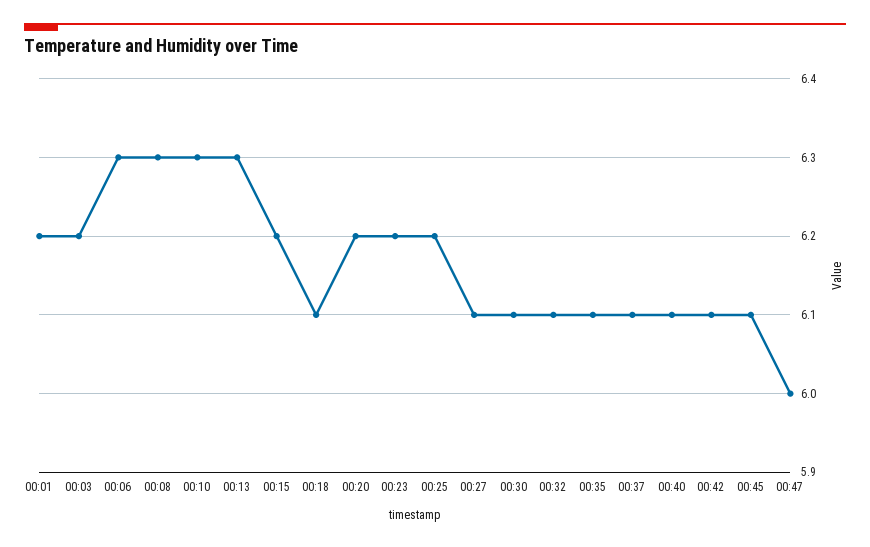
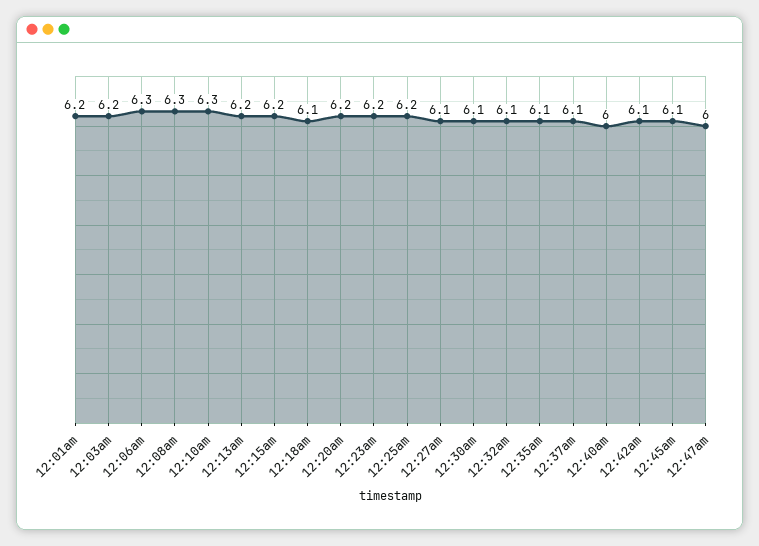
00:13: 6.3 -> 6.2
00:40: 6.1 -> 6

